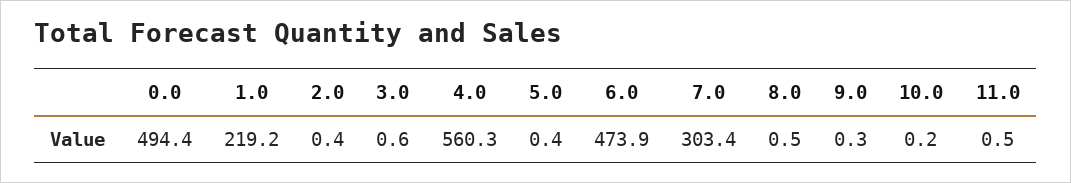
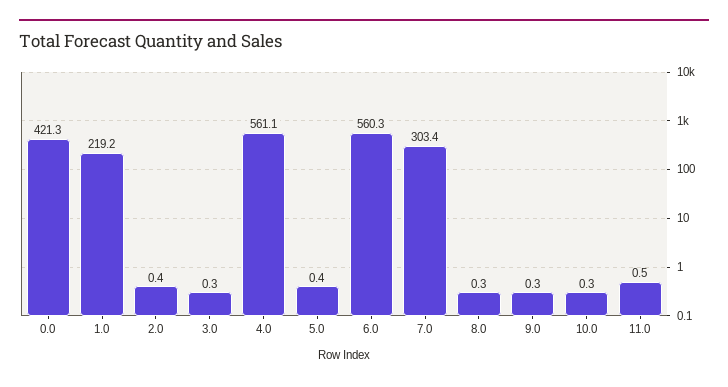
0.0: 494.4 -> 421.3
3.0: 0.6 -> 0.3
4.0: 560.3 -> 561.1
6.0: 473.9 -> 560.3
8.0: 0.5 -> 0.3
10.0: 0.2 -> 0.3

